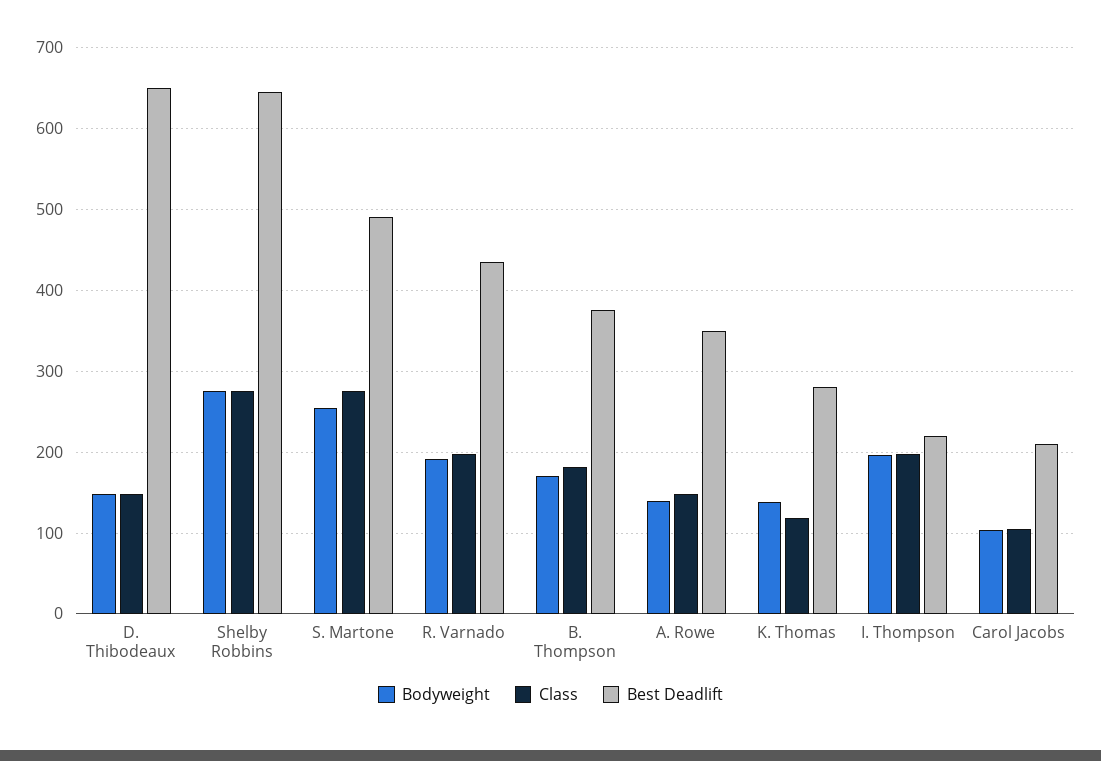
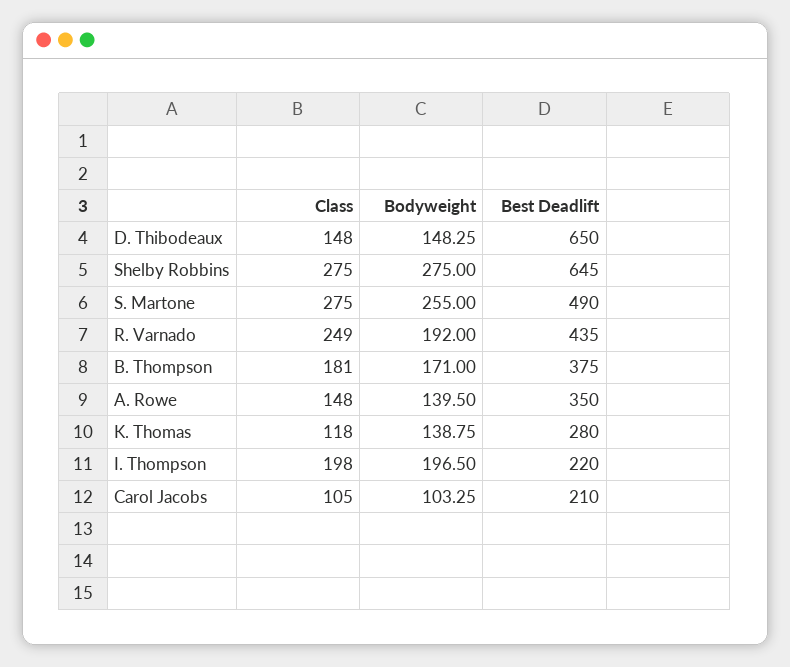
Class, R. Varnado: 200 -> 249

